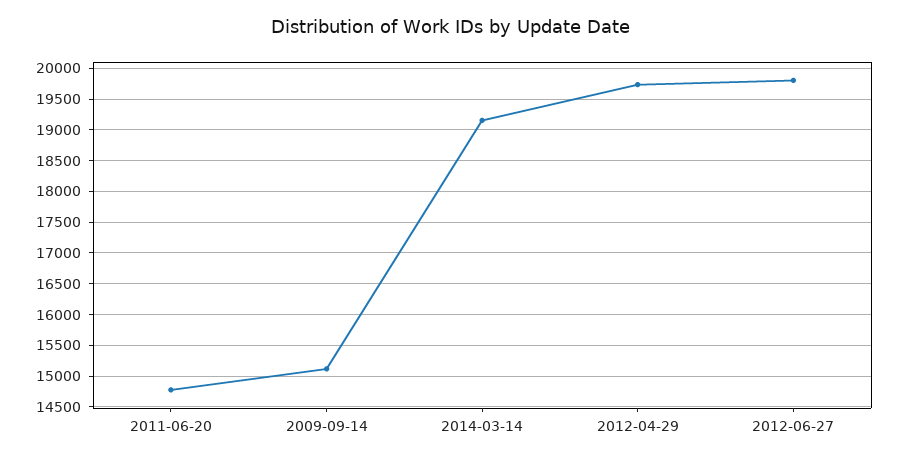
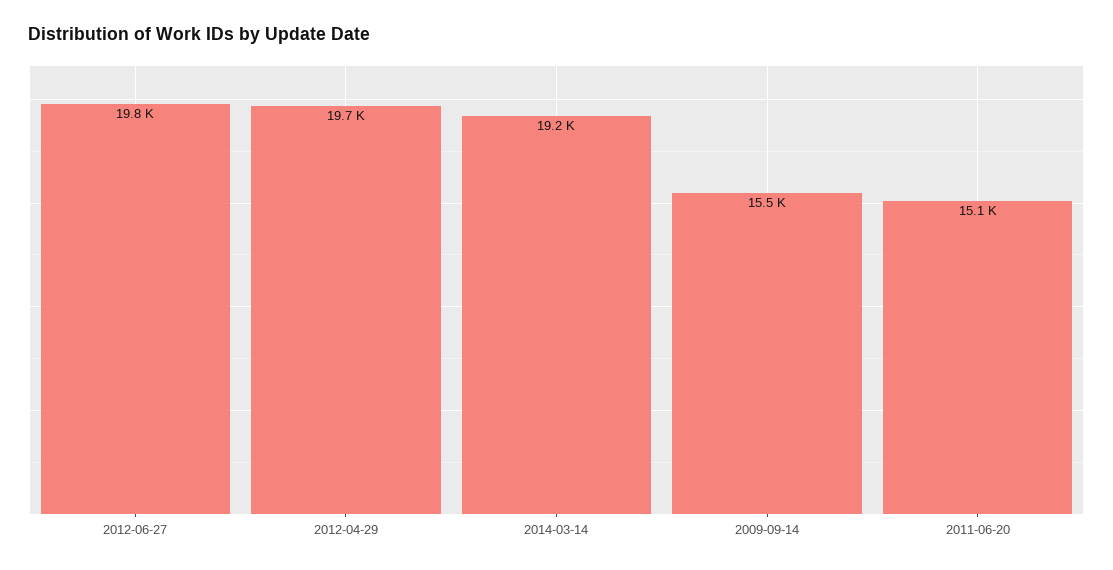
2011-06-20: 14800 -> 15100
2009-09-14: 15100 -> 15500

